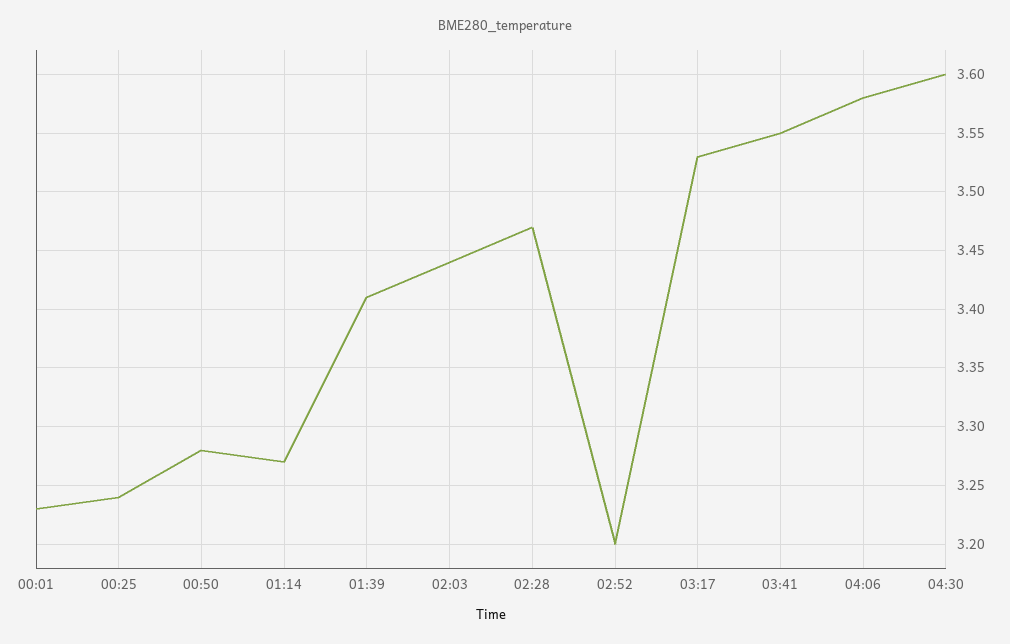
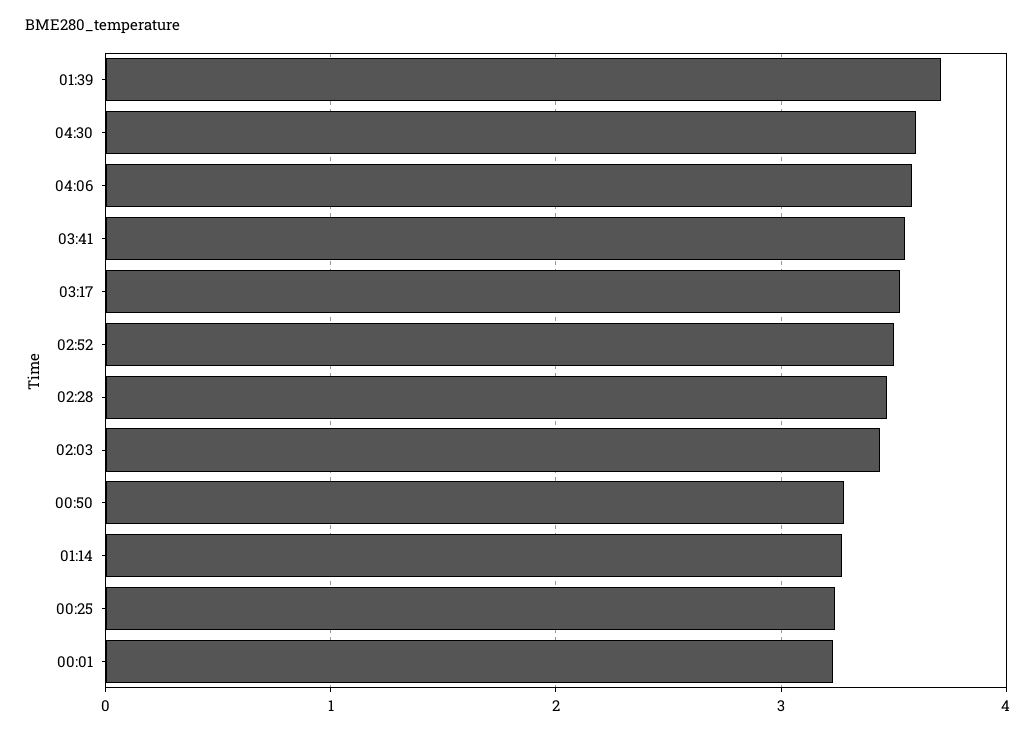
01:39: 3.41 -> 3.7
02:52: 3.2 -> 3.5

